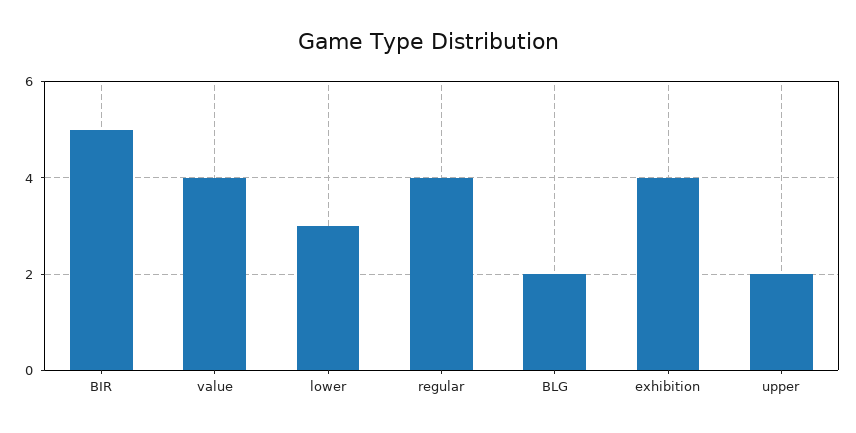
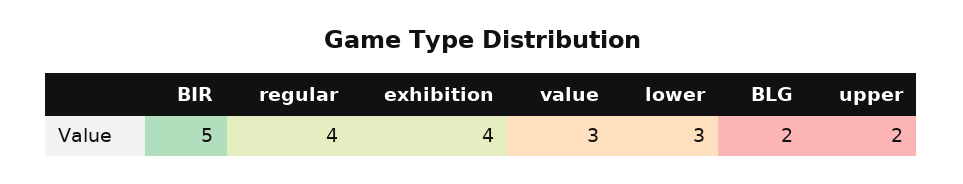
value: 4 -> 3

